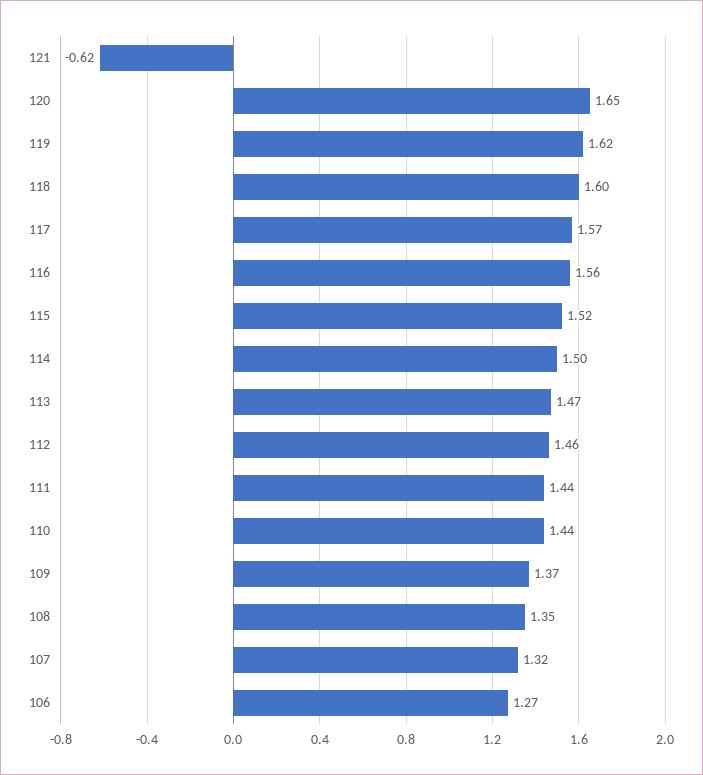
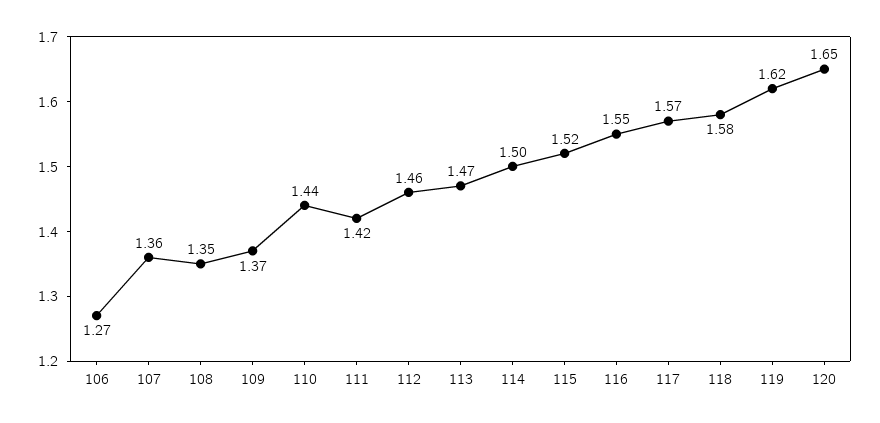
121: -0.62 -> none
118: 1.6 -> 1.58
116: 1.56 -> 1.55
111: 1.44 -> 1.42
107: 1.32 -> 1.36

